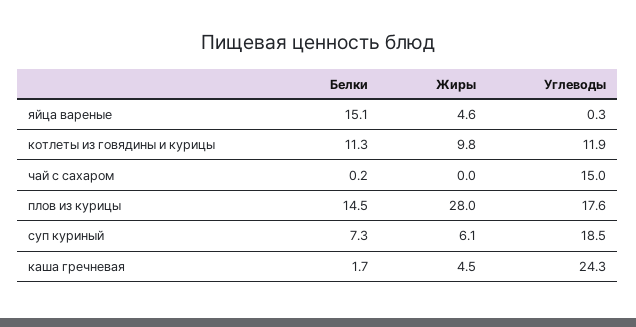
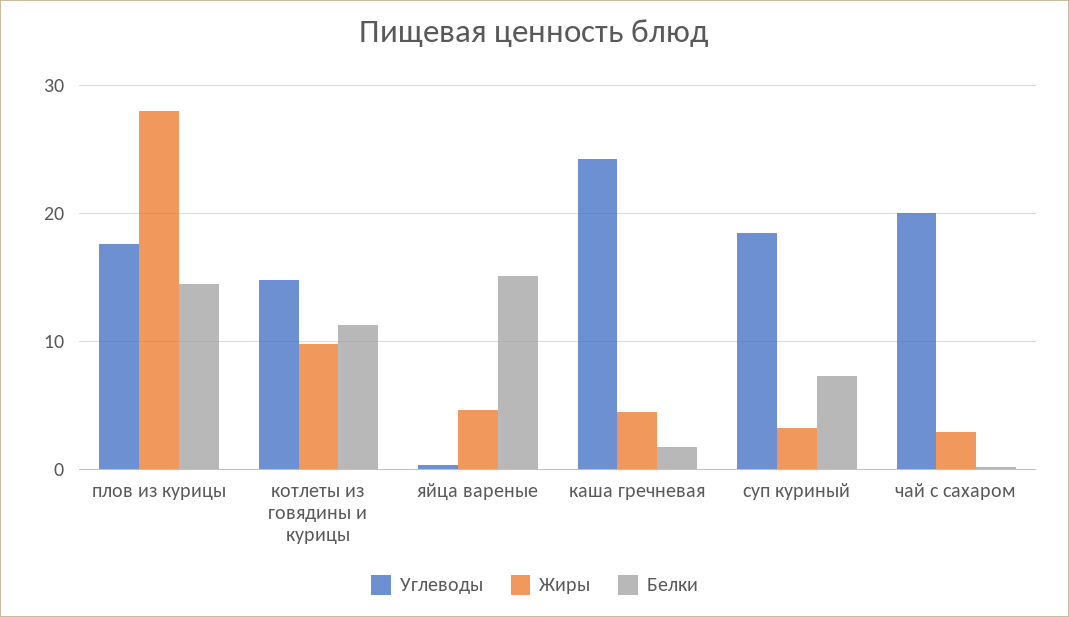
Углеводы, котлеты из говядины и курицы: 11.9 -> 15
Жиры, чай с сахаром: 0 -> 3
Углеводы, чай с сахаром: 15 -> 20
Жиры, суп куриный: 6.1 -> 3

